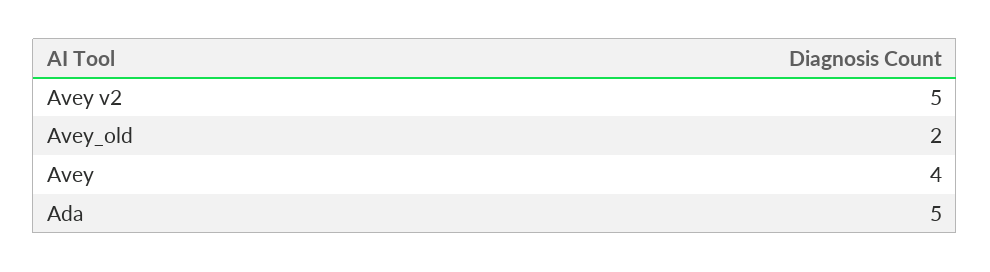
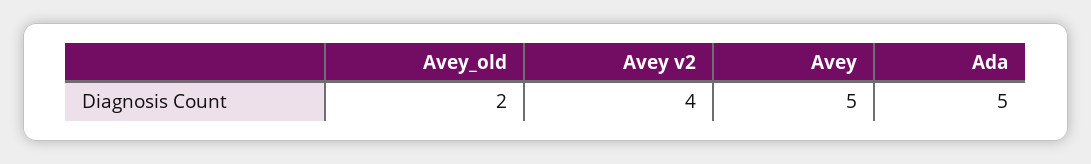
Avey v2: 5 -> 4
Avey: 4 -> 5

